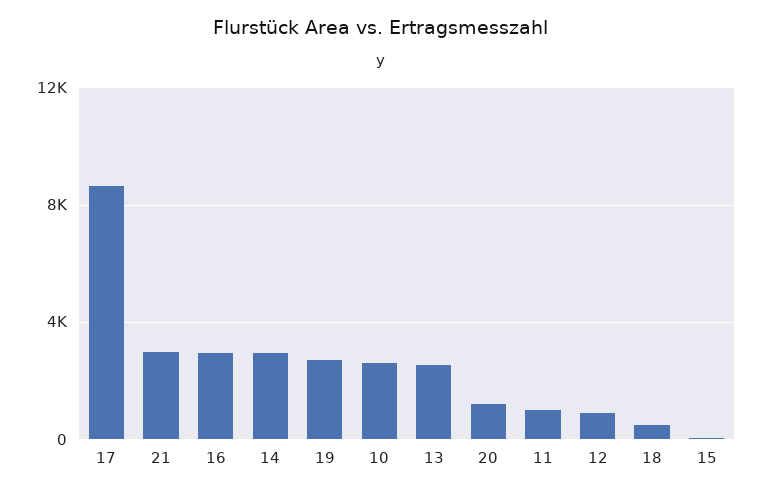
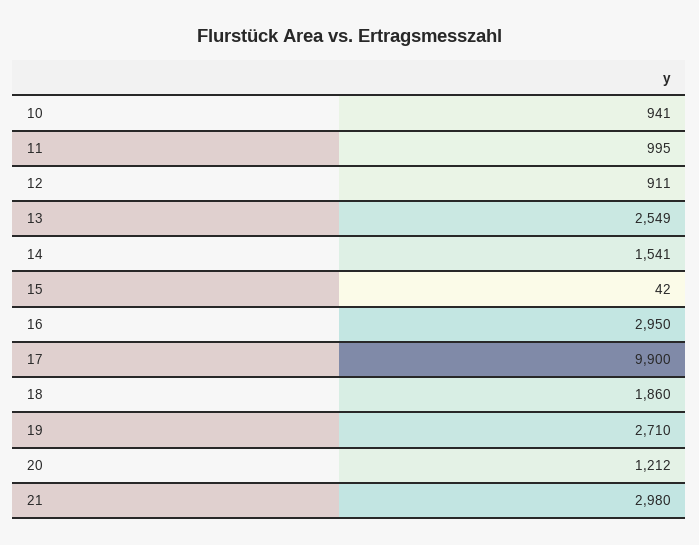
17: 8500 -> 9900
14: 3000 -> 1541
10: 2500 -> 941
18: 500 -> 1860

